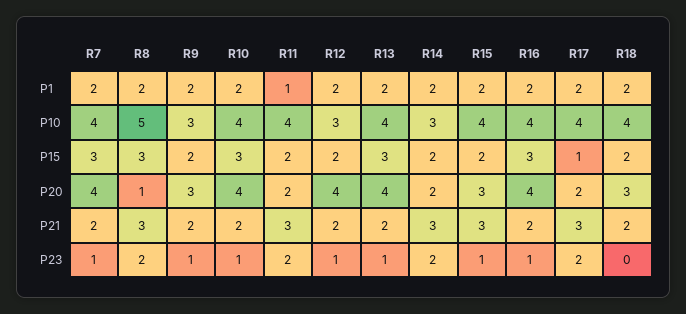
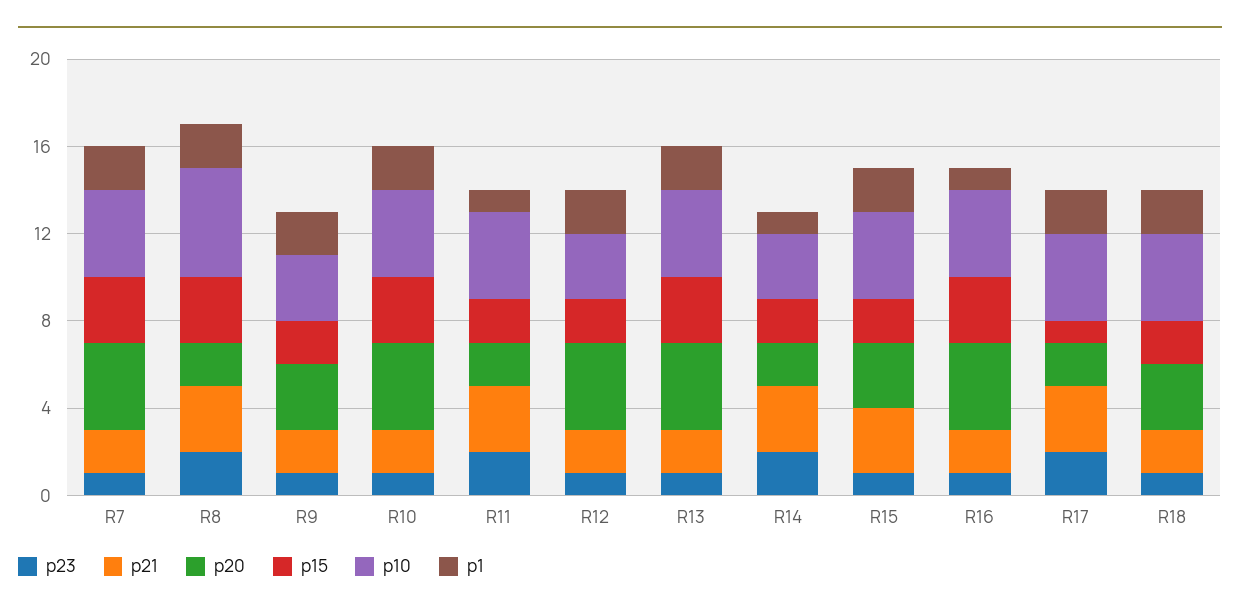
P1, R14: 2 -> 1
P1, R16: 2 -> 1
P20, R8: 1 -> 2
P23, R18: 0 -> 1

